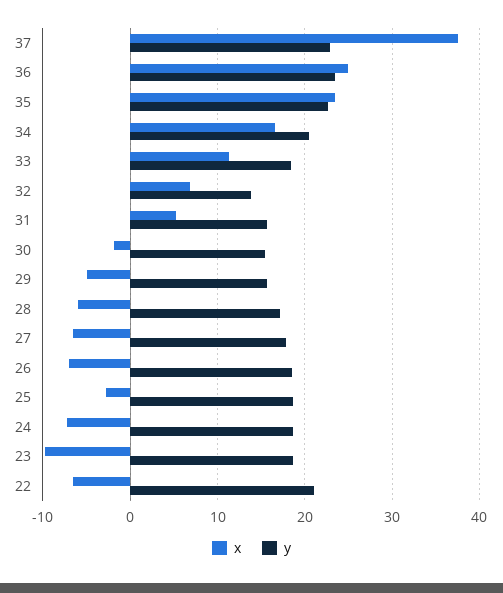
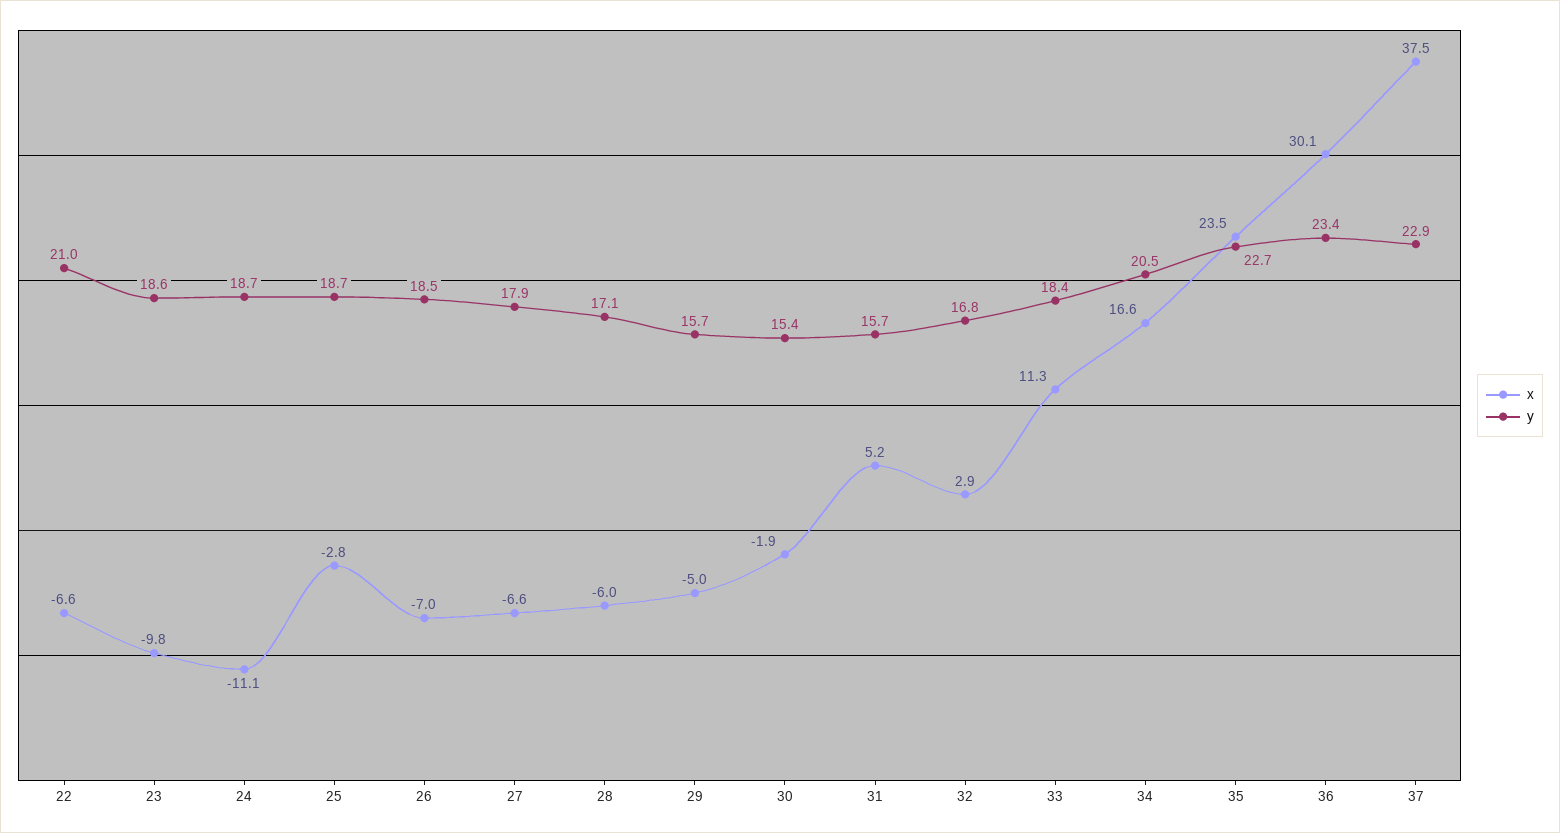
x, 36: 25 -> 30.1
x, 32: 7 -> 2.9
y, 32: 14 -> 16.8
x, 24: -7 -> -11.1

